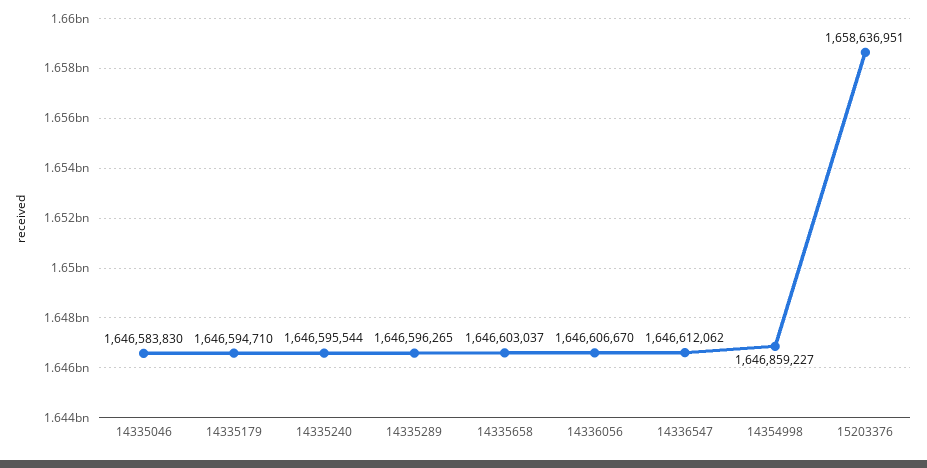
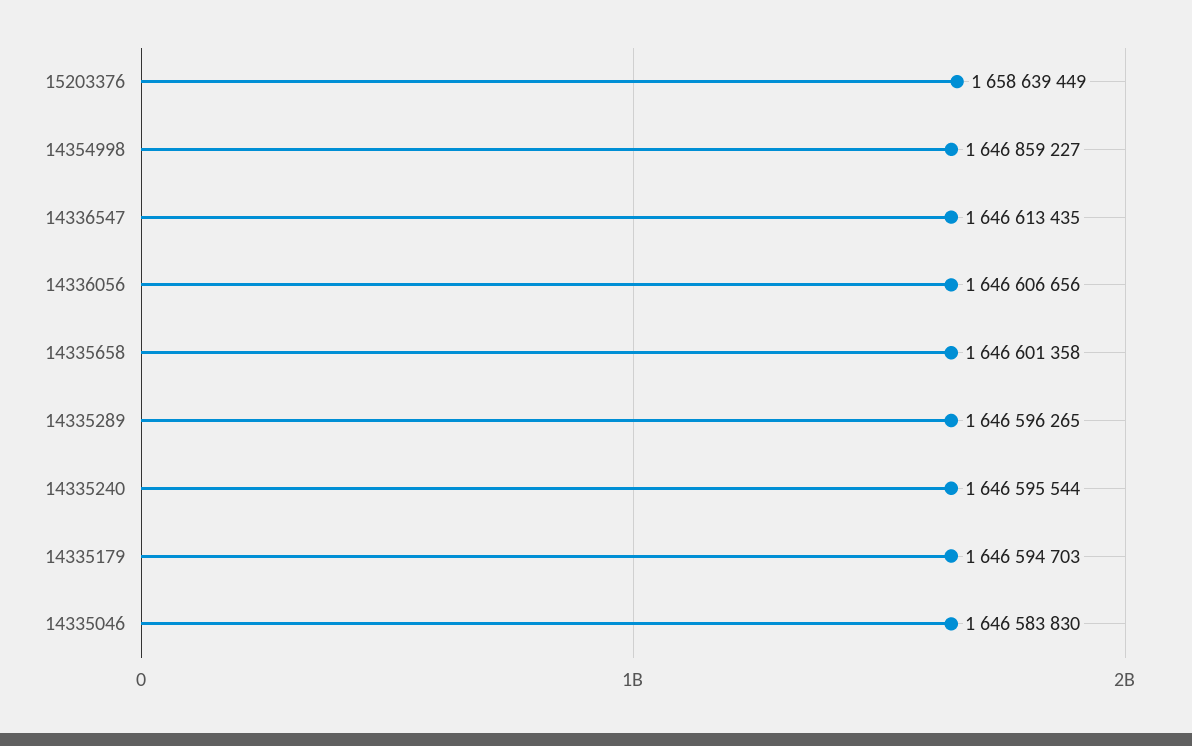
14335179: 1646594710 -> 1646594703
14335658: 1646603037 -> 1646601358
14336056: 1646606670 -> 1646606656
14336547: 1646612062 -> 1646613435
15203376: 1658636951 -> 1658639449

